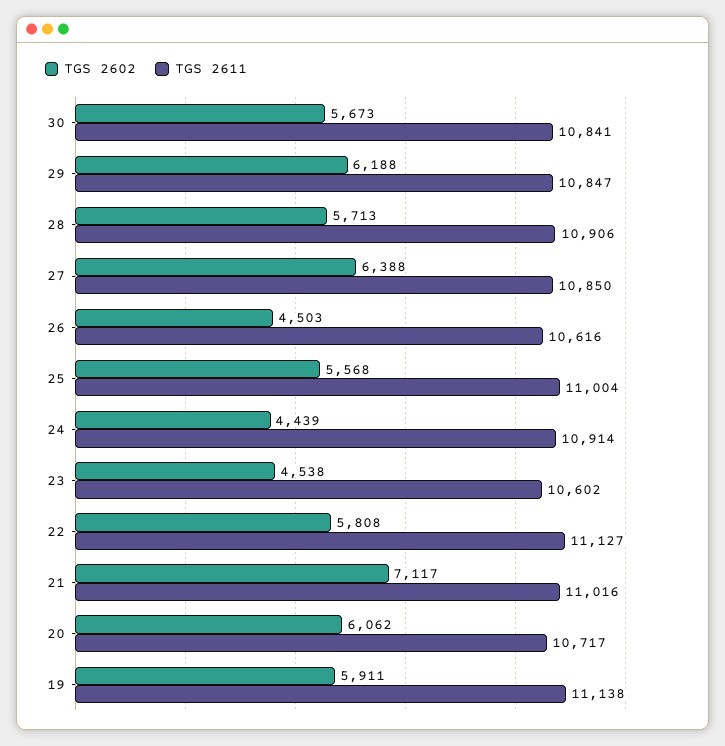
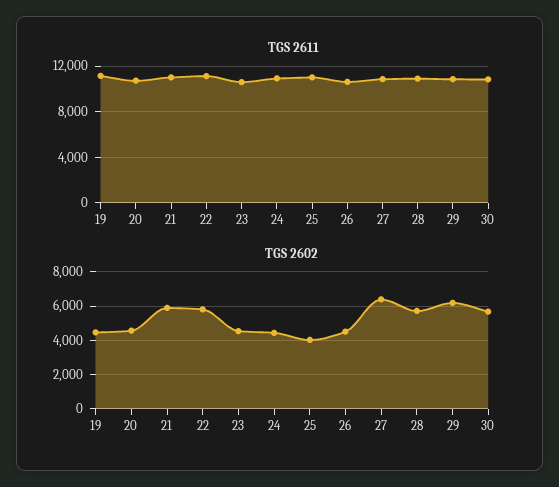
TGS 2602, 25: 5568 -> 4000
TGS 2602, 21: 7117 -> 6000
TGS 2602, 20: 6062 -> 4500
TGS 2602, 19: 5911 -> 4500

